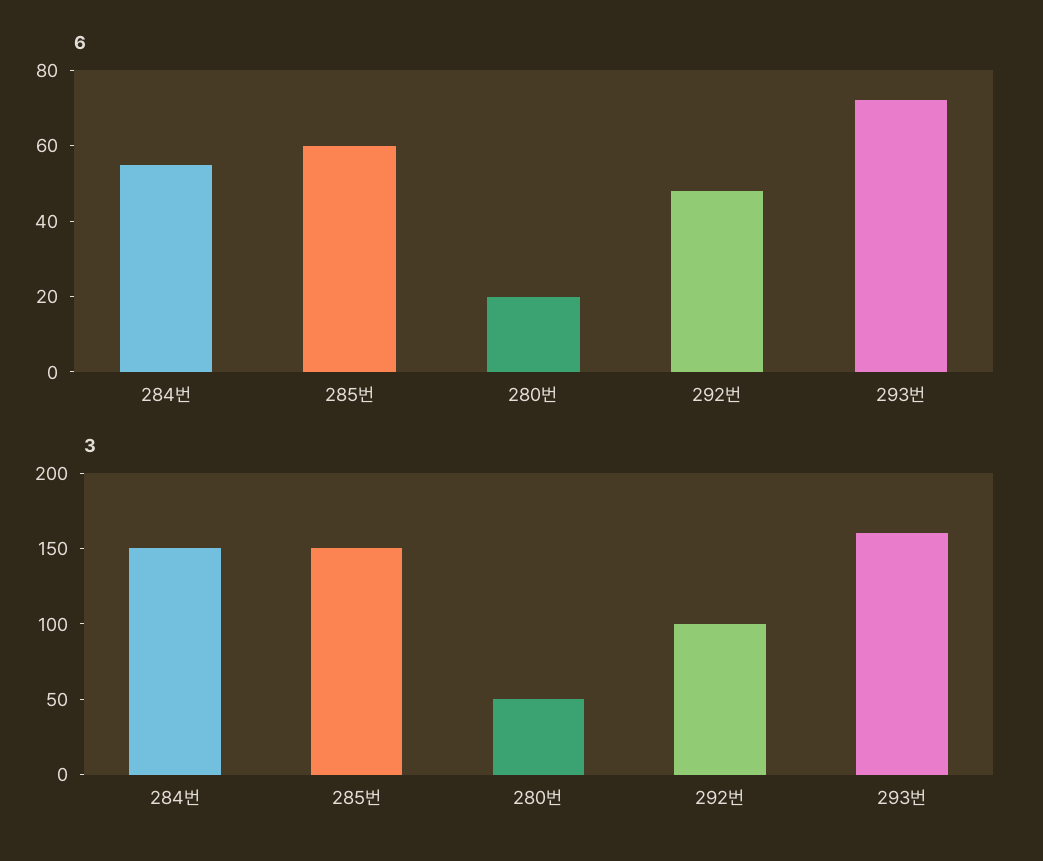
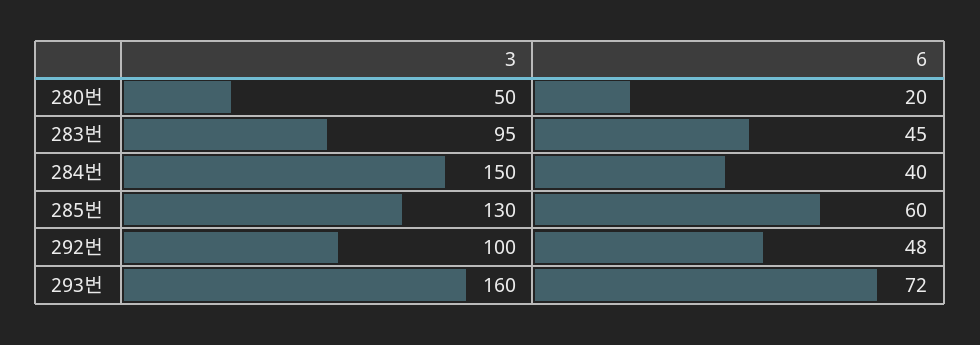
6, 284번: 55 -> 40
3, 285번: 150 -> 130
3, 283번: none -> 95
6, 283번: none -> 45

